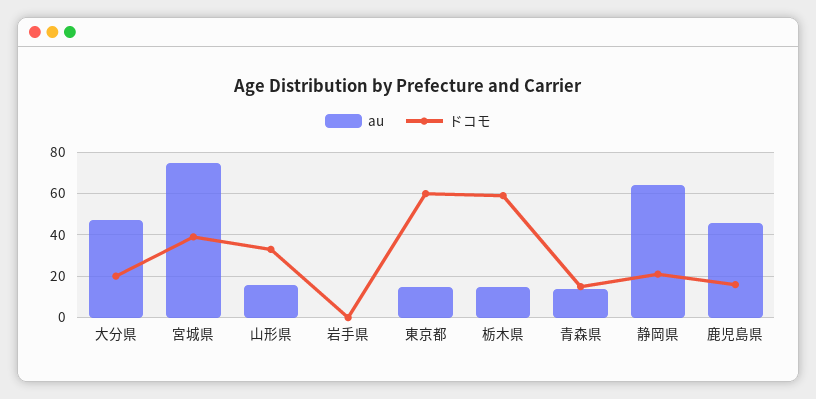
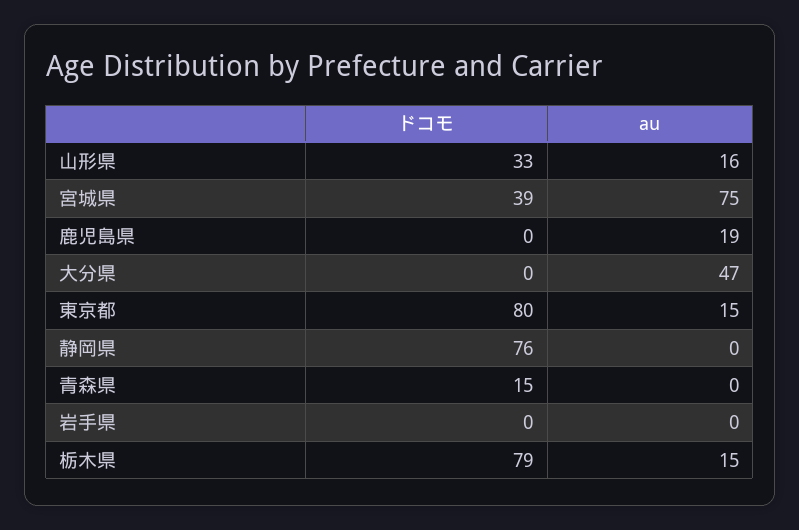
ドコモ, 大分県: 20 -> 0
ドコモ, 東京都: 60 -> 80
ドコモ, 栃木県: 60 -> 79
au, 青森県: 15 -> 0
au, 静岡県: 65 -> 0
ドコモ, 静岡県: 20 -> 76
au, 鹿児島県: 45 -> 19
ドコモ, 鹿児島県: 15 -> 0

